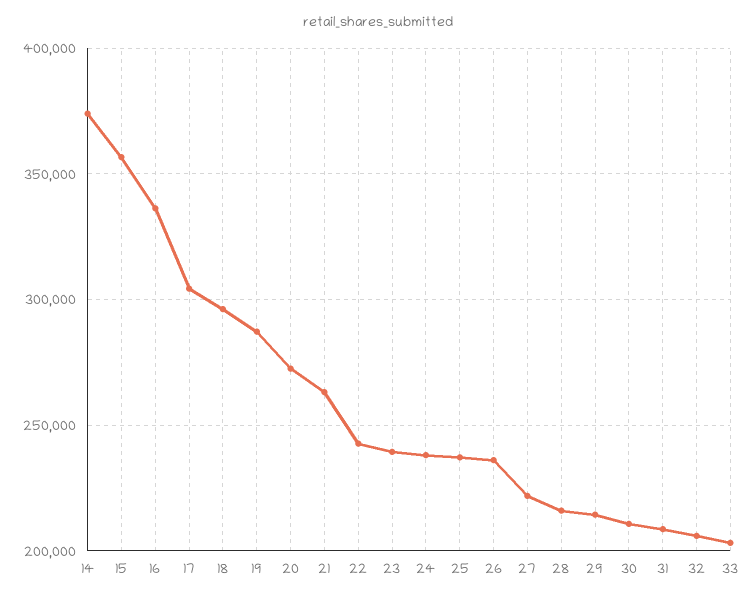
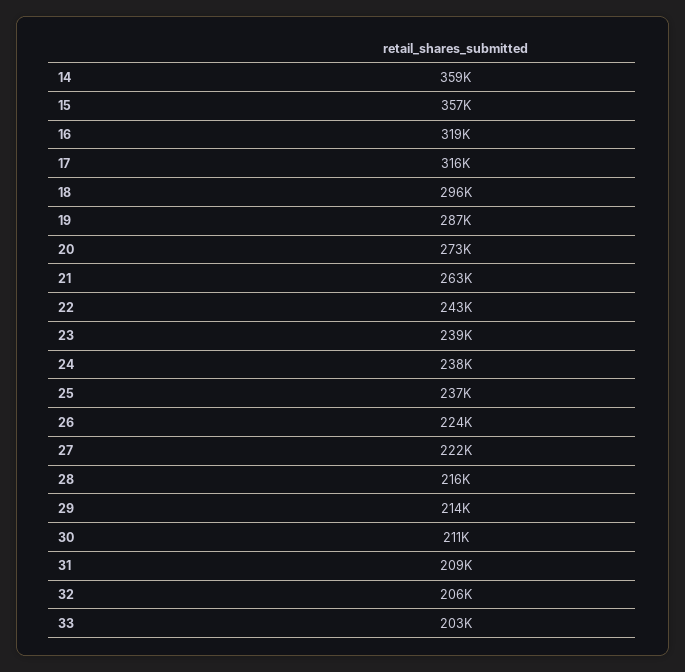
14: 375000 -> 359000
16: 335000 -> 319000
17: 305000 -> 316000
26: 235000 -> 224000

